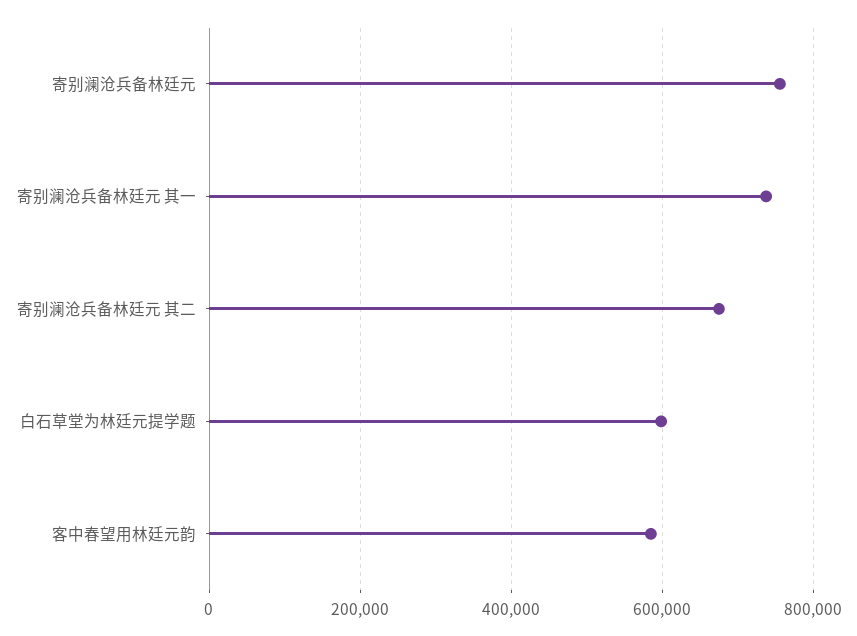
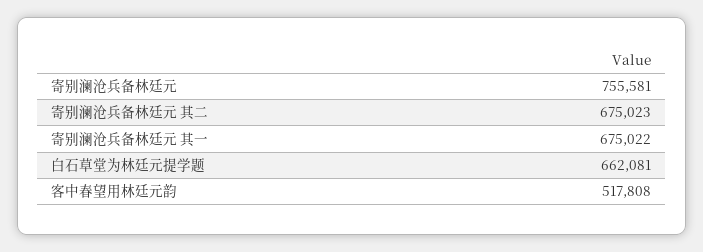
寄别澜沧兵备林廷元 其一: 740000 -> 675022
白石草堂为林廷元提学题: 600000 -> 662081
客中春望用林廷元韵: 580000 -> 517808

